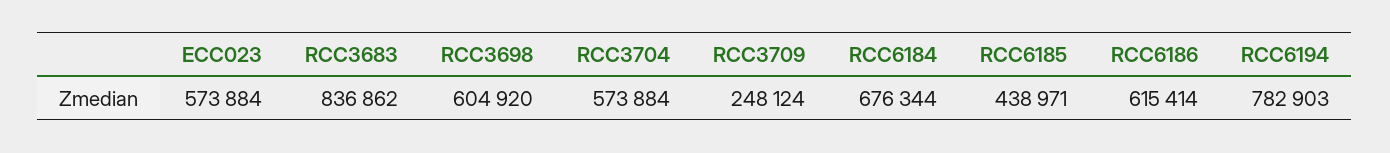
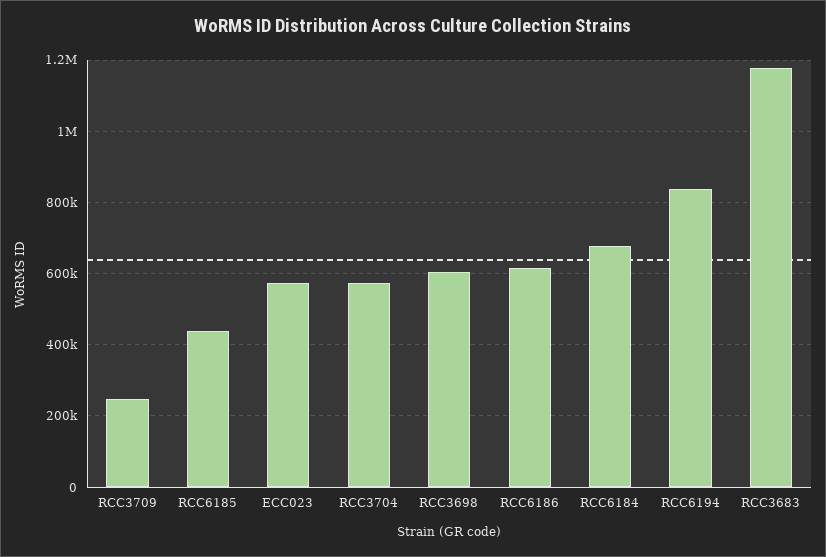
RCC3683: 836862 -> 1180000
RCC6194: 782903 -> 840000

